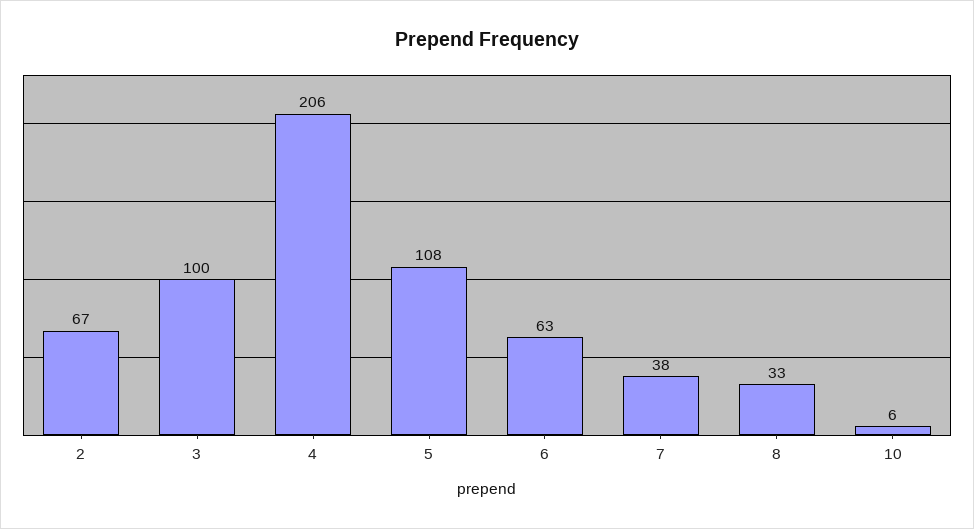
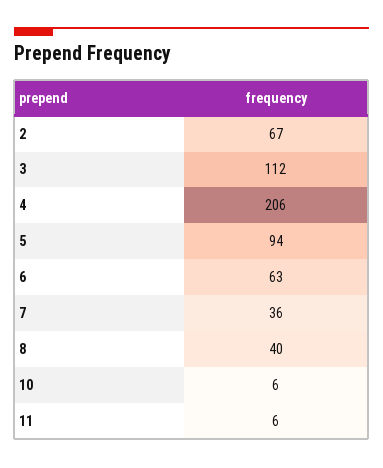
3: 100 -> 112
5: 108 -> 94
7: 38 -> 36
8: 33 -> 40
11: none -> 6

